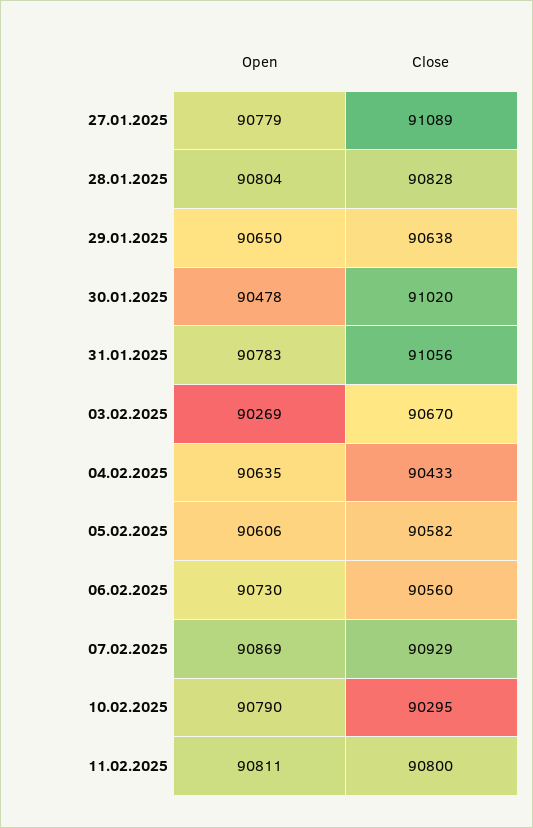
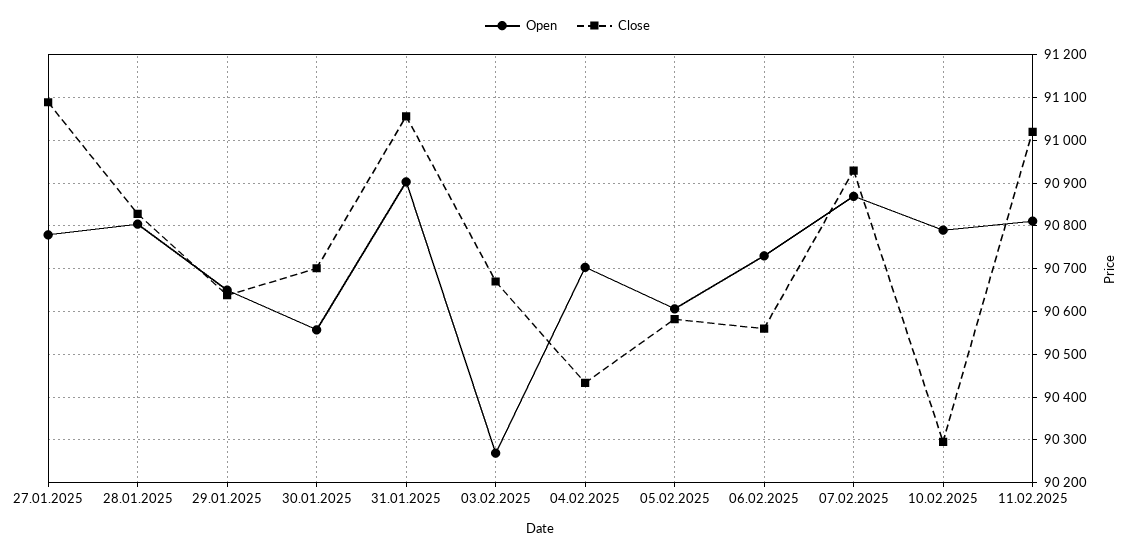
Open, 30.01.2025: 90478 -> 90560
Close, 30.01.2025: 91020 -> 90700
Open, 31.01.2025: 90783 -> 90900
Open, 04.02.2025: 90635 -> 90700
Close, 11.02.2025: 90800 -> 91020

